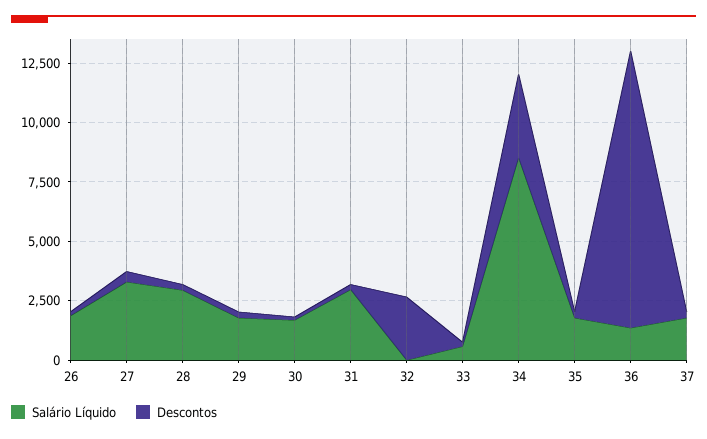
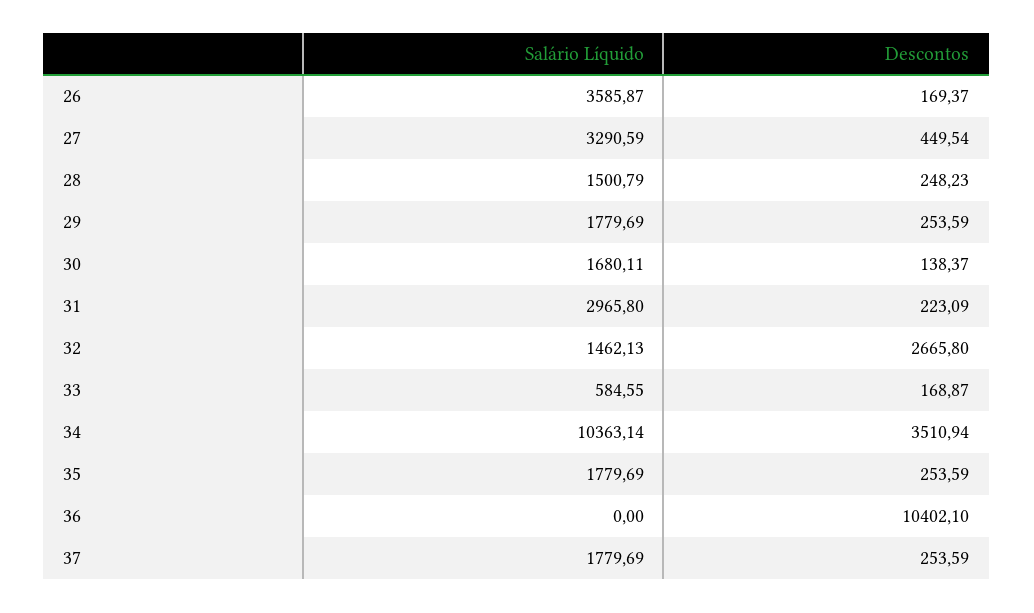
Salário Líquido, 26: 2000 -> 3585.87
Salário Líquido, 28: 3000 -> 1500.79
Salário Líquido, 32: 0 -> 1462.13
Salário Líquido, 34: 8500 -> 10363.14
Salário Líquido, 36: 1500 -> 0
Descontos, 36: 11500 -> 10402.1

